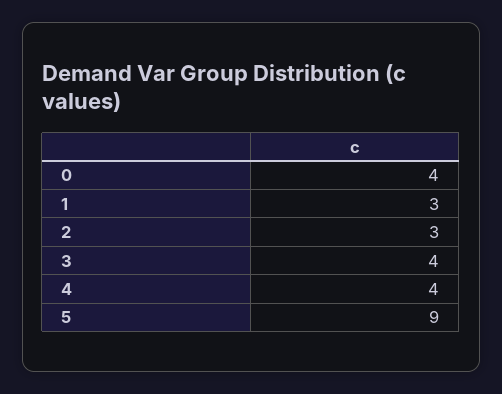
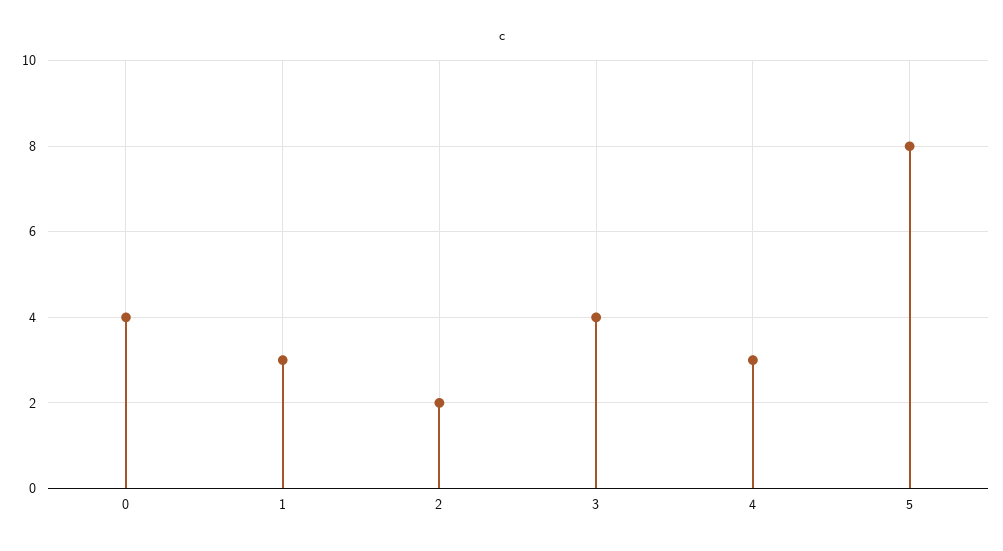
2: 3 -> 2
4: 4 -> 3
5: 9 -> 8

